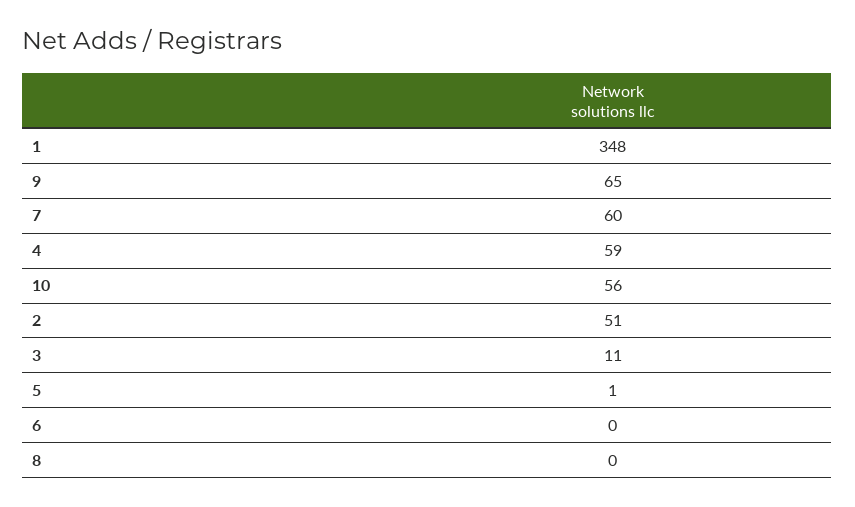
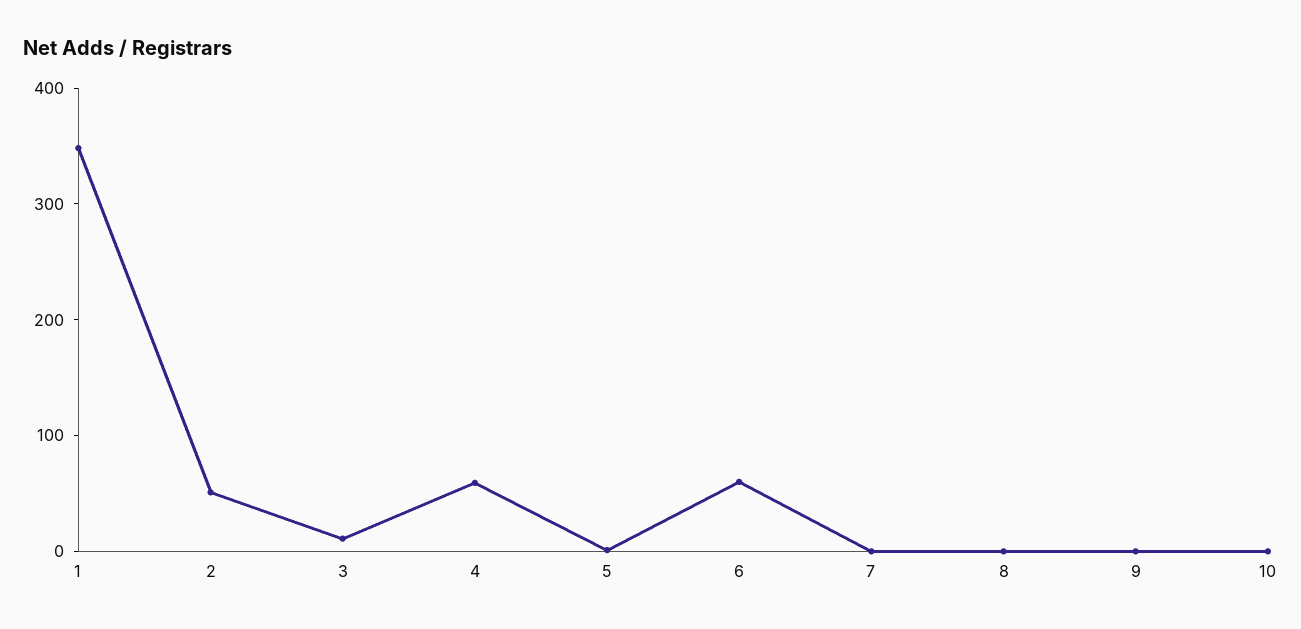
9: 65 -> 0
7: 60 -> 0
10: 56 -> 0
6: 0 -> 60

